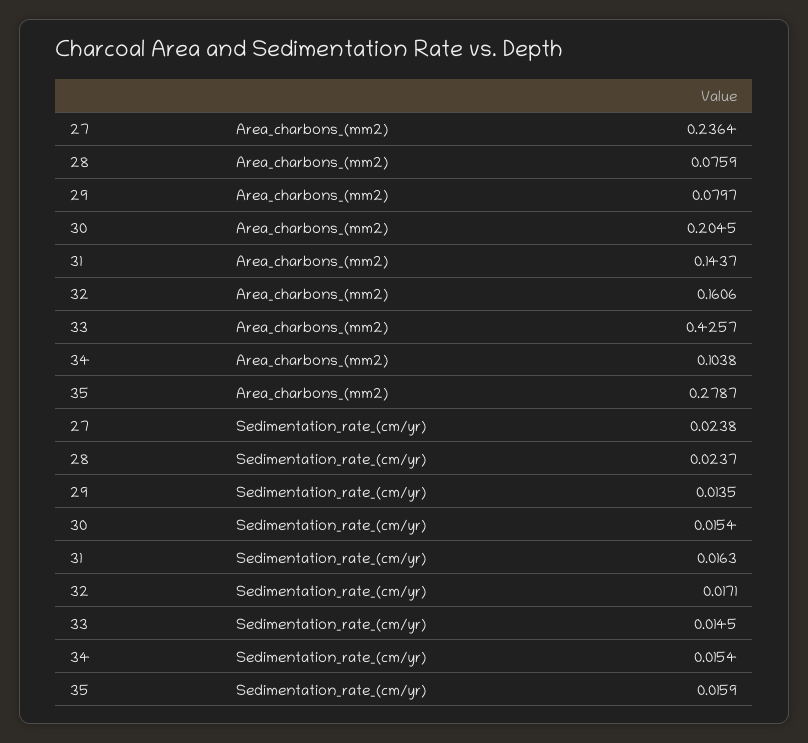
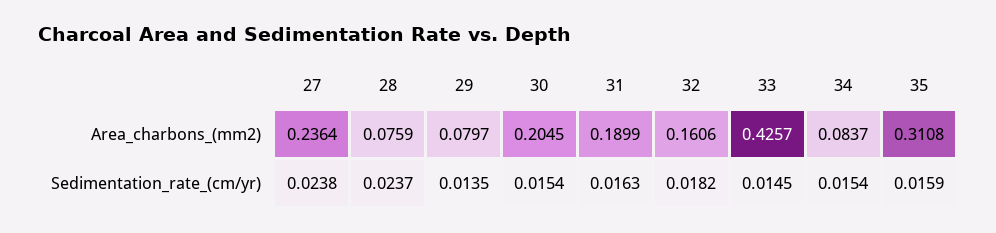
31, Area_charbons_(mm2): 0.1437 -> 0.1899
34, Area_charbons_(mm2): 0.1038 -> 0.0837
35, Area_charbons_(mm2): 0.2787 -> 0.3108
32, Sedimentation_rate_(cm/yr): 0.0171 -> 0.0182

